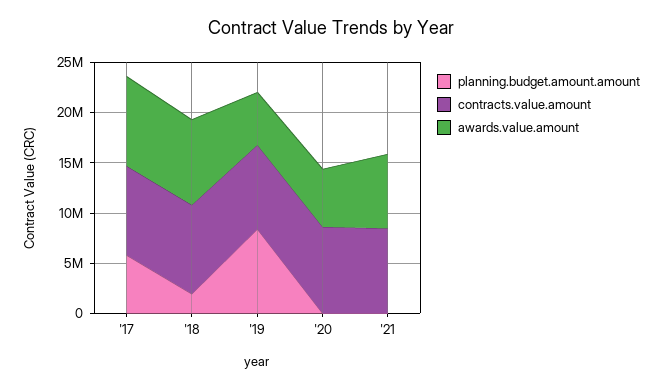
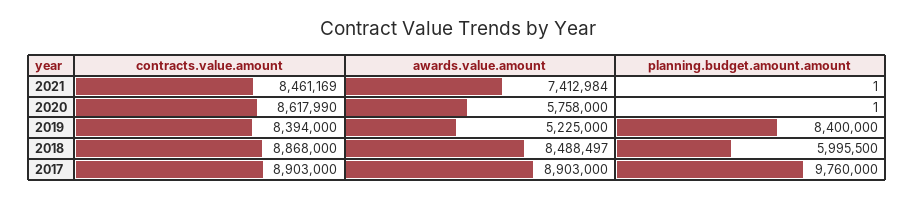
planning.budget.amount.amount, '17: 6000000 -> 9760000
planning.budget.amount.amount, '18: 2000000 -> 5995500

